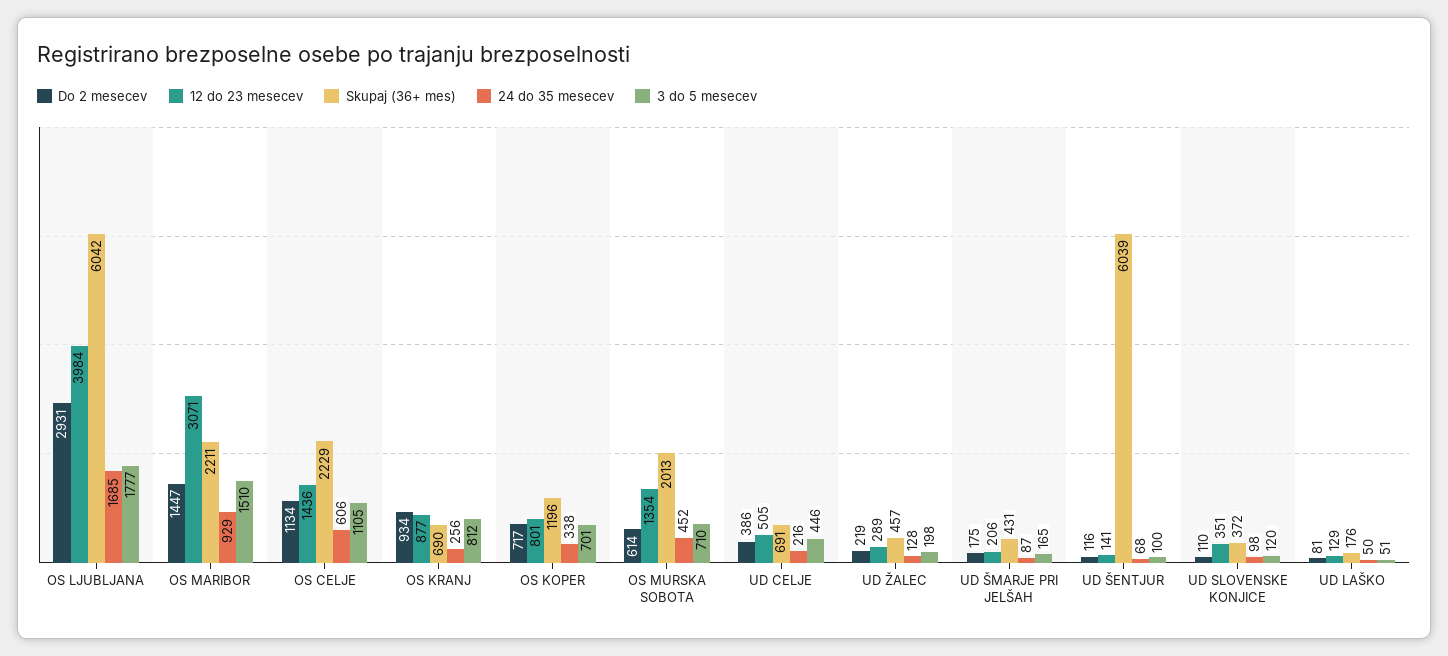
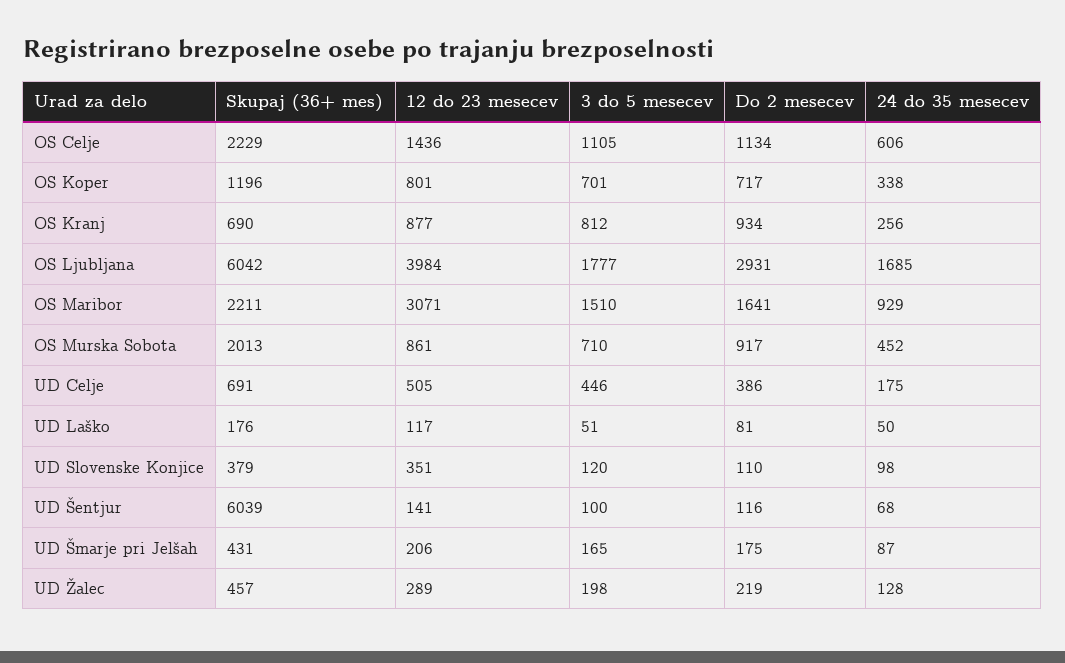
Do 2 mesecev, OS MARIBOR: 1447 -> 1641
Do 2 mesecev, OS MURSKA SOBOTA: 614 -> 917
12 do 23 mesecev, OS MURSKA SOBOTA: 1354 -> 861
24 do 35 mesecev, UD CELJE: 216 -> 175
Skupaj (36+ mes), UD SLOVENSKE KONJICE: 372 -> 379
12 do 23 mesecev, UD LAŠKO: 129 -> 117

